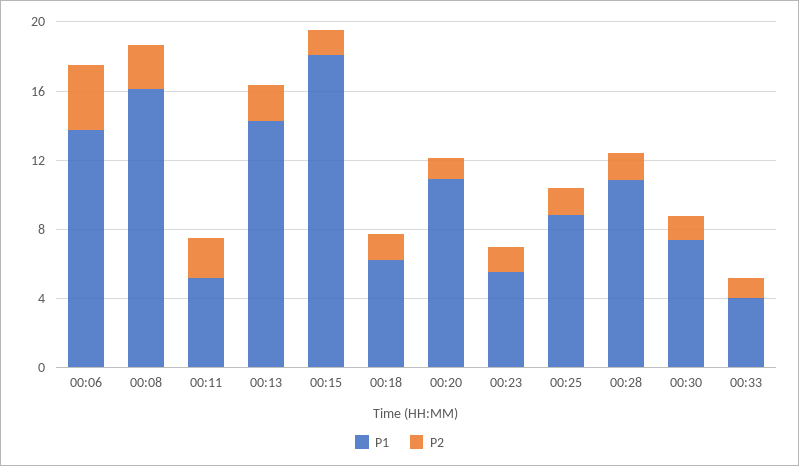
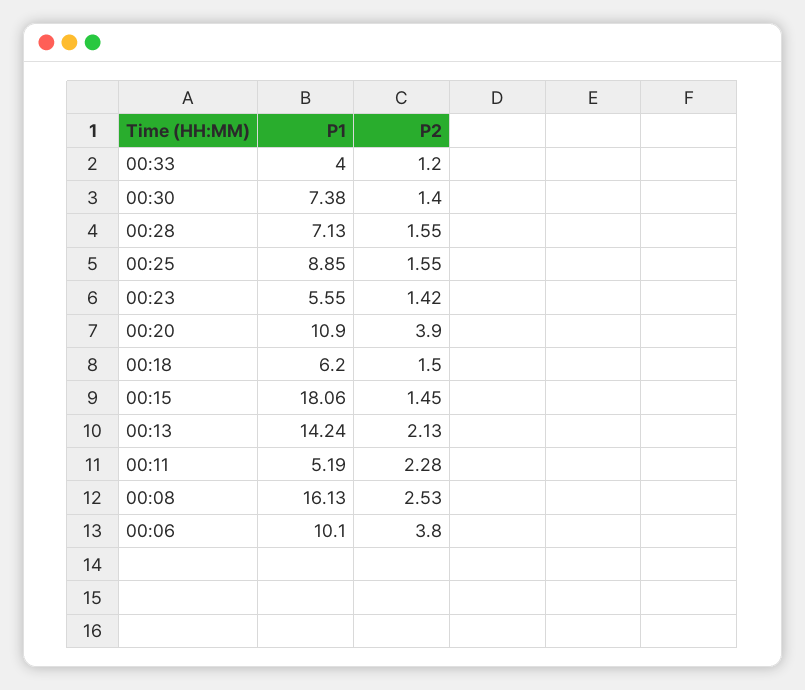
P1, 00:06: 14 -> 10.1
P2, 00:20: 1 -> 3.9
P1, 00:28: 11 -> 7.13

